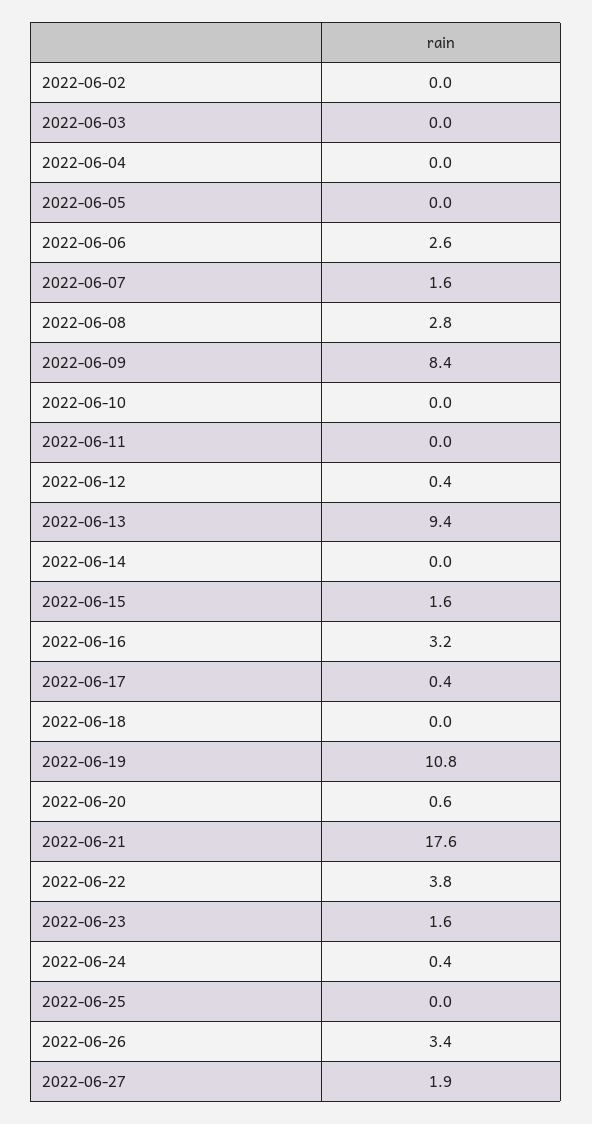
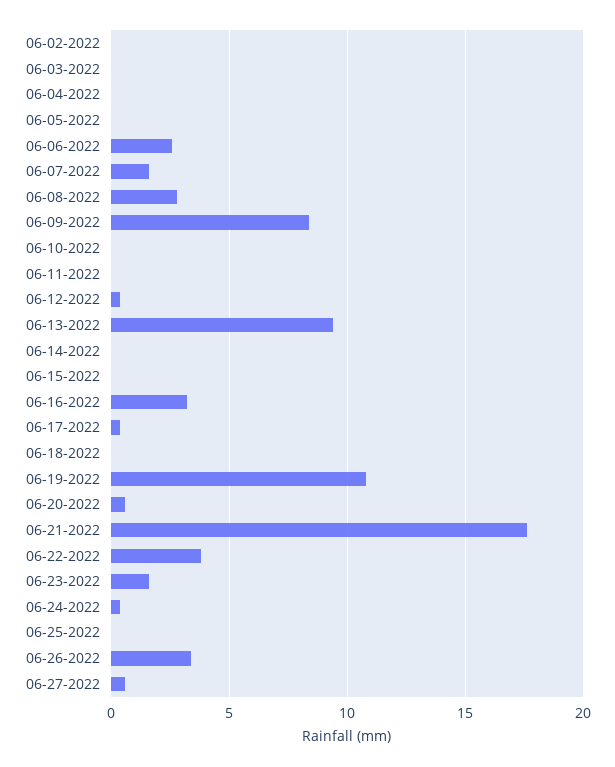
2022-06-15: 1.6 -> 0
2022-06-27: 1.9 -> 0.5

